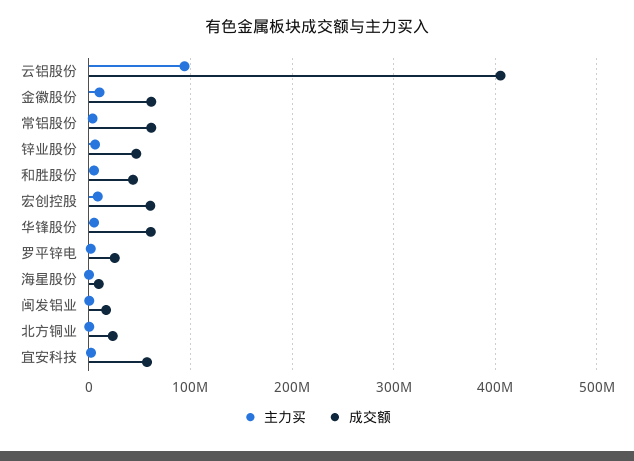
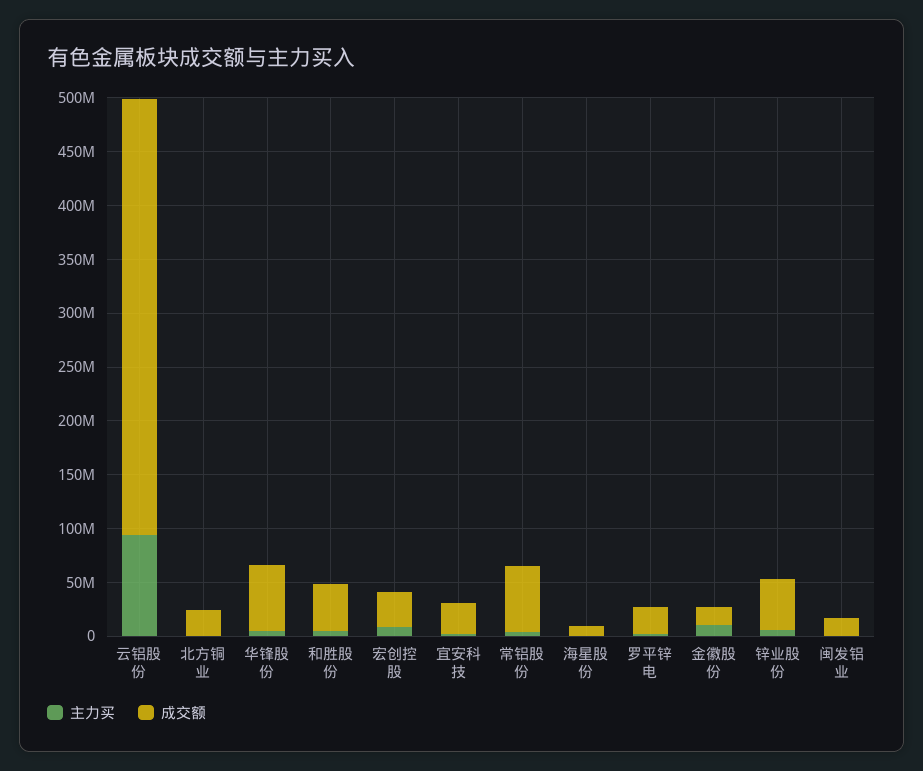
成交额, 金徽股份: 60000000 -> 20000000
成交额, 宏创控股: 60000000 -> 30000000
成交额, 宜安科技: 60000000 -> 30000000

